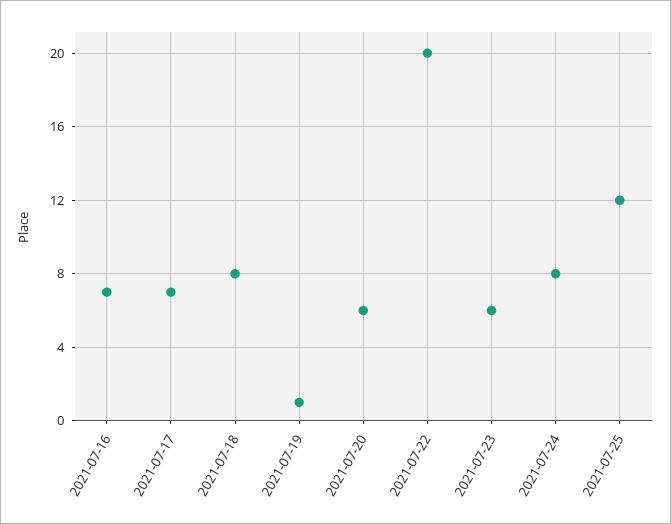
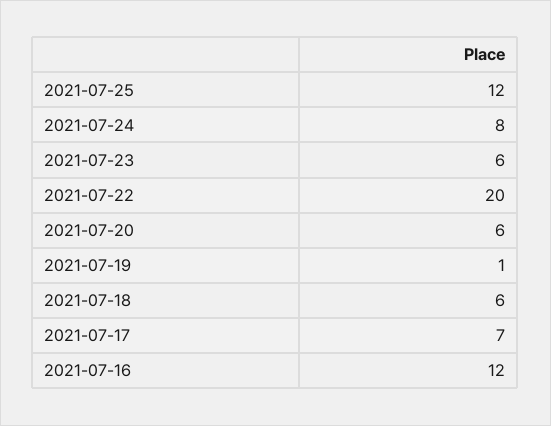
2021-07-16: 7 -> 12
2021-07-18: 8 -> 6

